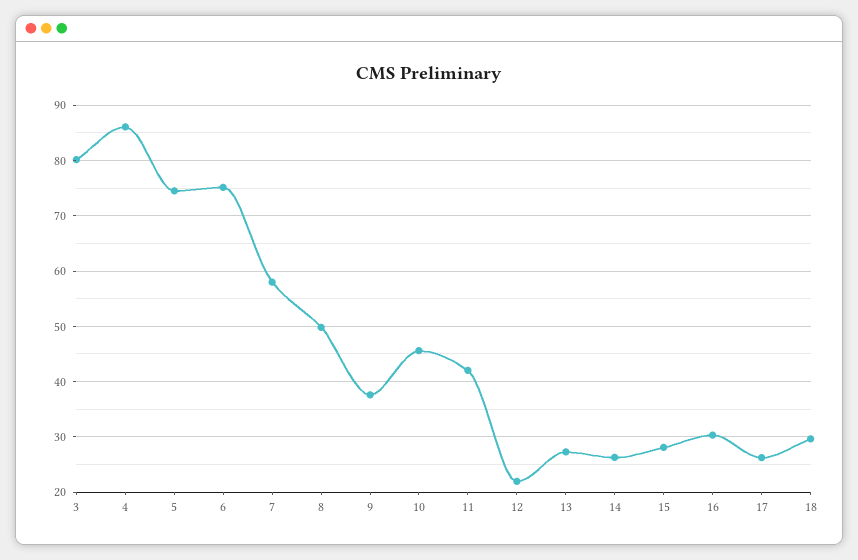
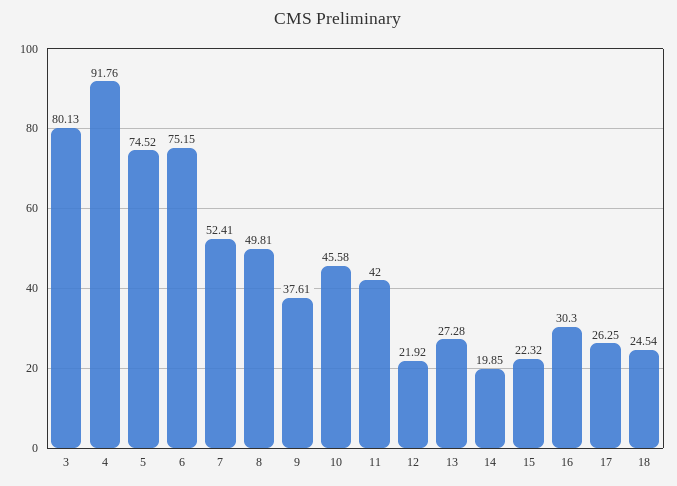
4: 86 -> 91.76
7: 58 -> 52.41
14: 26 -> 19.85
15: 28 -> 22.32
18: 30 -> 24.54

